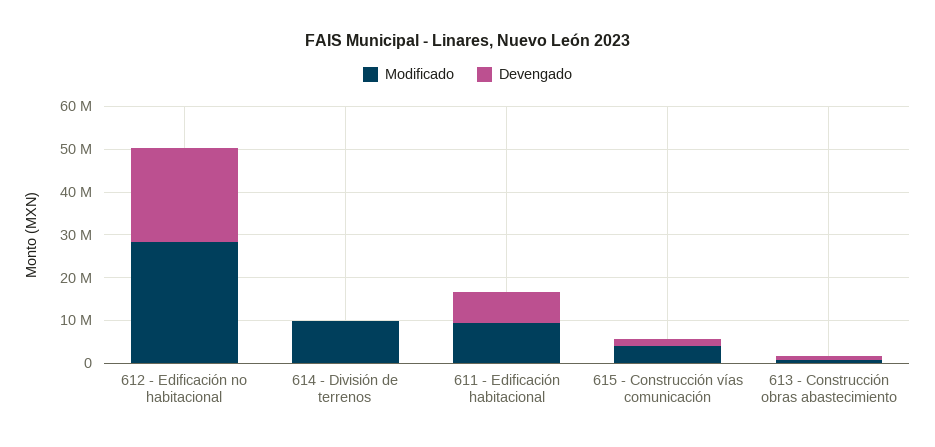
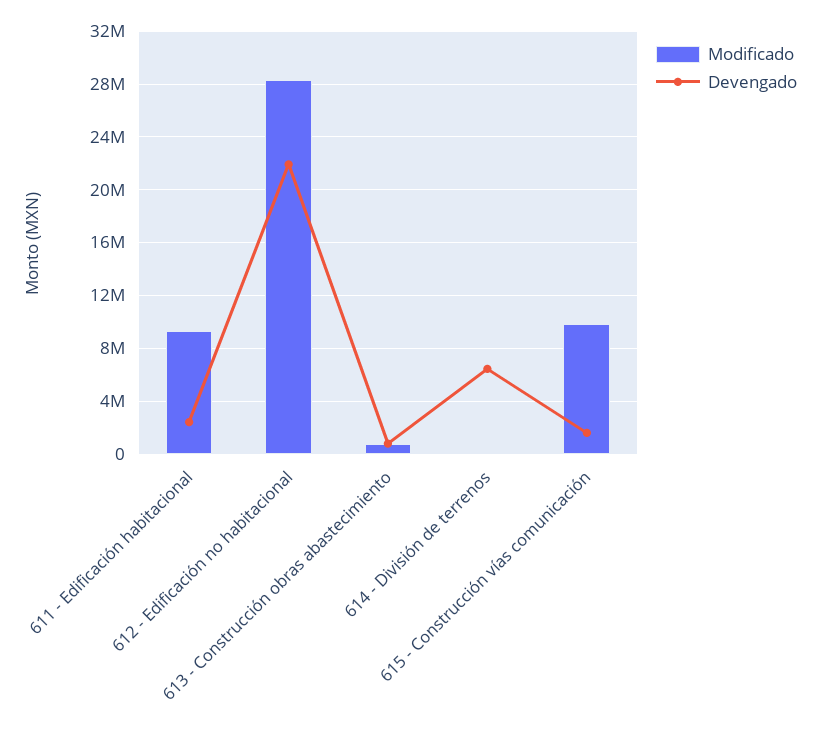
Modificado, 614 - División de terrenos: 10000000 -> 0
Devengado, 614 - División de terrenos: 0 -> 6500000
Devengado, 611 - Edificación habitacional: 8000000 -> 2500000
Modificado, 615 - Construcción vías comunicación: 4000000 -> 10000000

